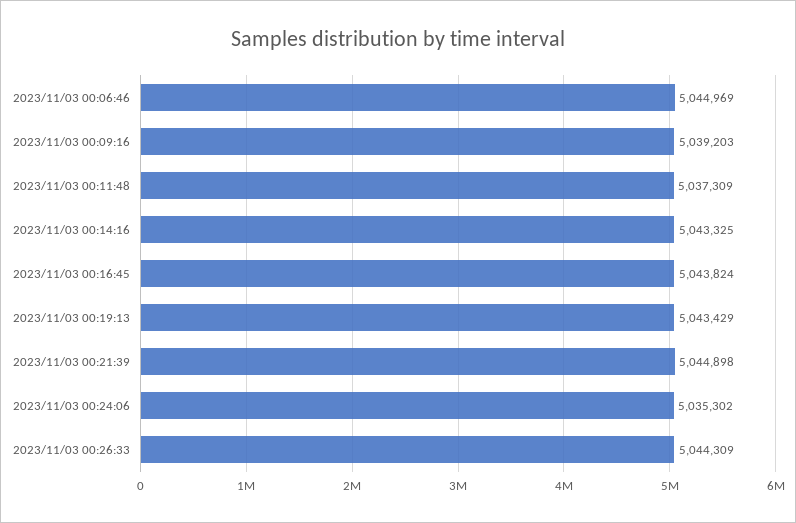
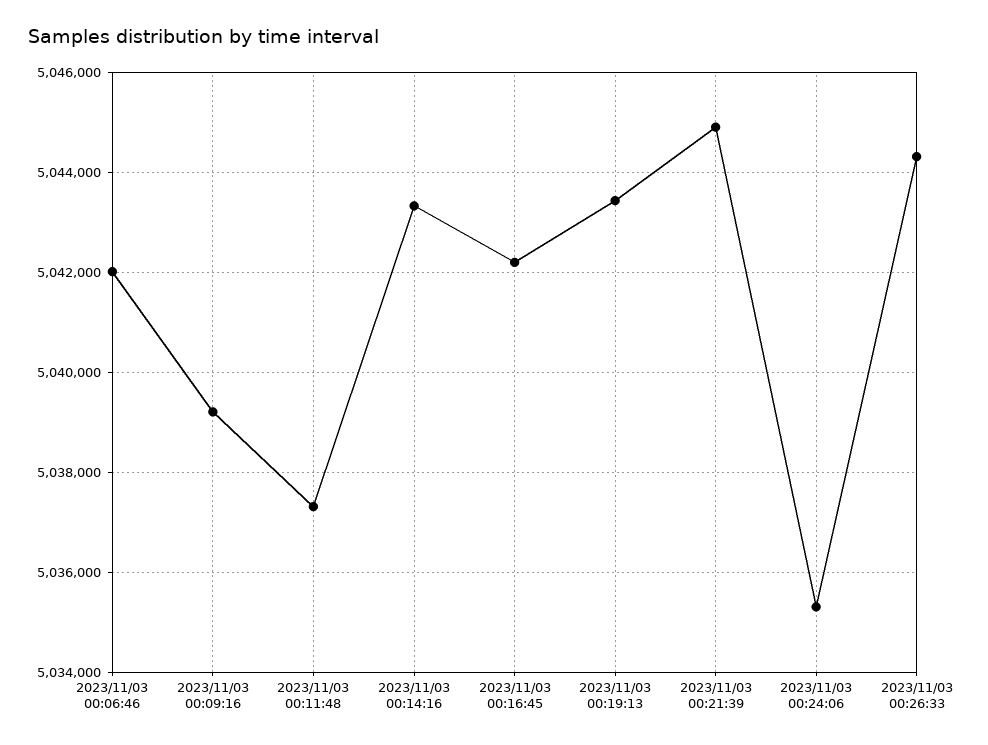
2023/11/03 00:06:46: 5044969 -> 5042000
2023/11/03 00:16:45: 5043824 -> 5042200

